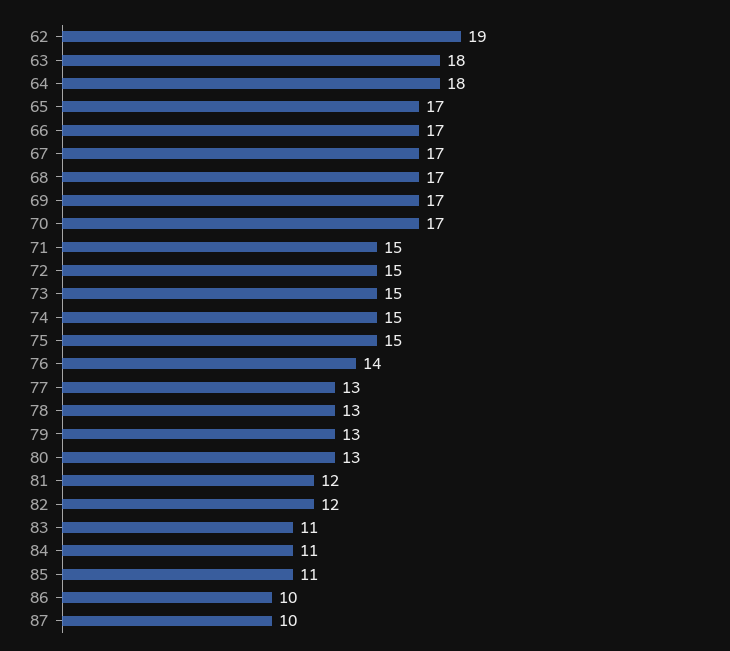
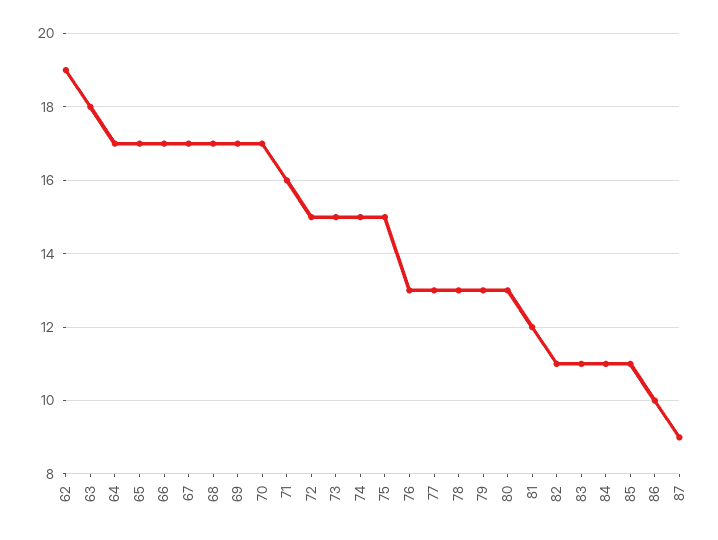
64: 18 -> 17
71: 15 -> 16
76: 14 -> 13
82: 12 -> 11
87: 10 -> 9

